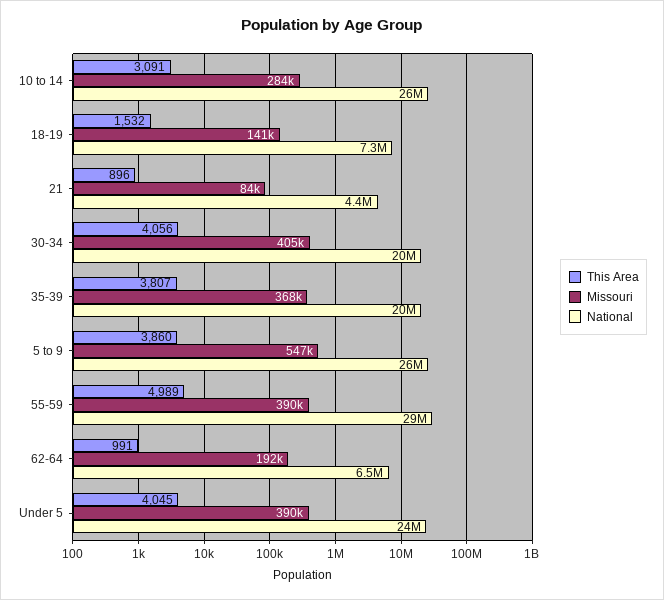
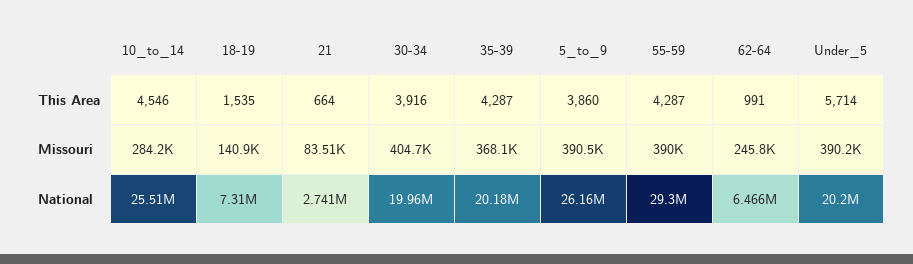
This Area, 10 to 14: 3091 -> 4546
This Area, 18-19: 1532 -> 1535
This Area, 21: 896 -> 664
National, 21: 4400000 -> 2741000
This Area, 30-34: 4056 -> 3916
This Area, 35-39: 3807 -> 4287
Missouri, 5 to 9: 547000 -> 390500
This Area, 55-59: 4989 -> 4287
Missouri, 62-64: 192000 -> 245800
This Area, Under 5: 4045 -> 5714
National, Under 5: 24000000 -> 20200000

